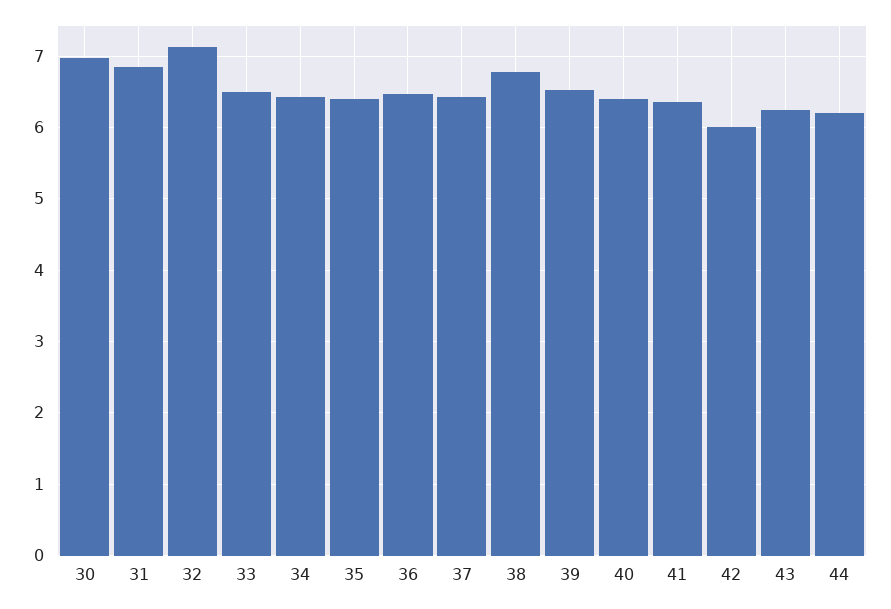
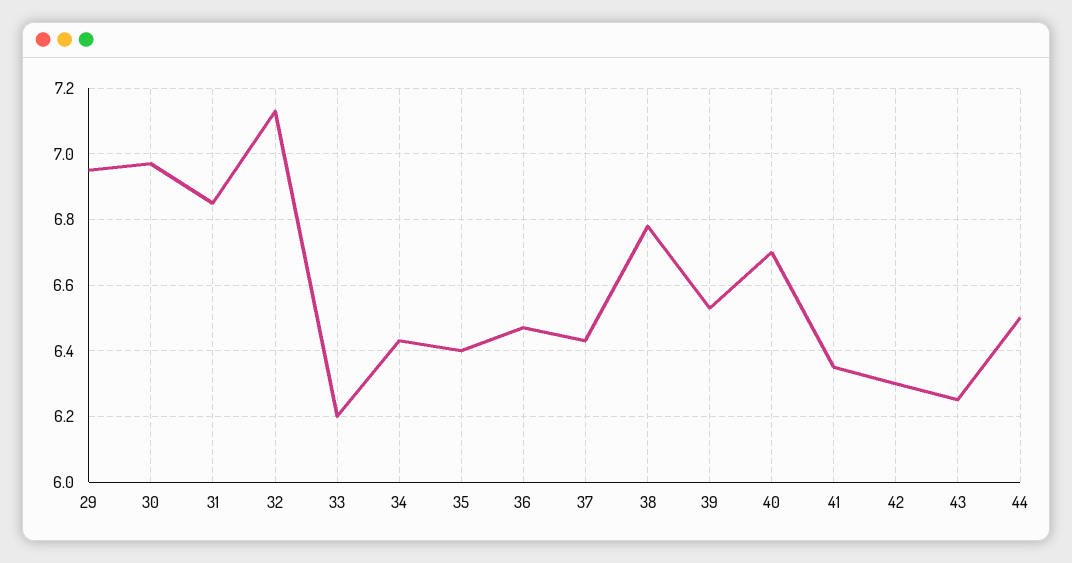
33: 6.5 -> 6.2
40: 6.4 -> 6.7
42: 6 -> 6.3
44: 6.2 -> 6.5
29: none -> 6.95

